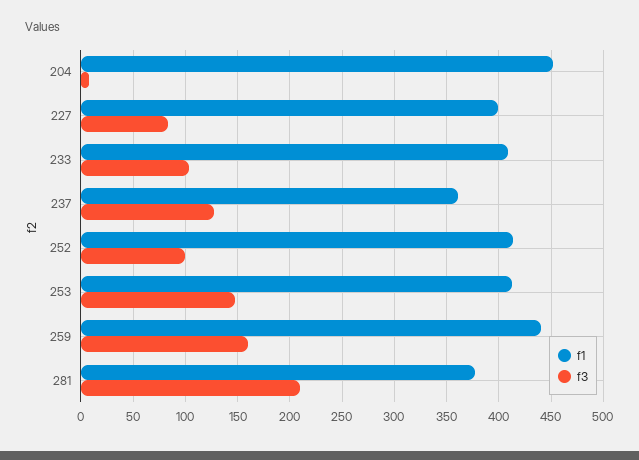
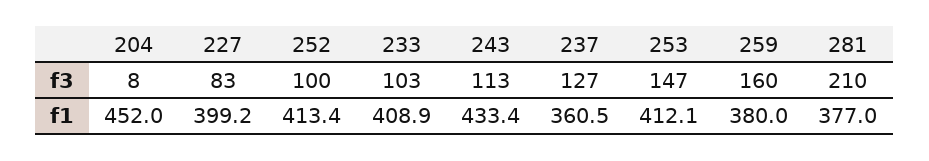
f1, 259: 440 -> 380
f3, 243: none -> 113
f1, 243: none -> 433.4

